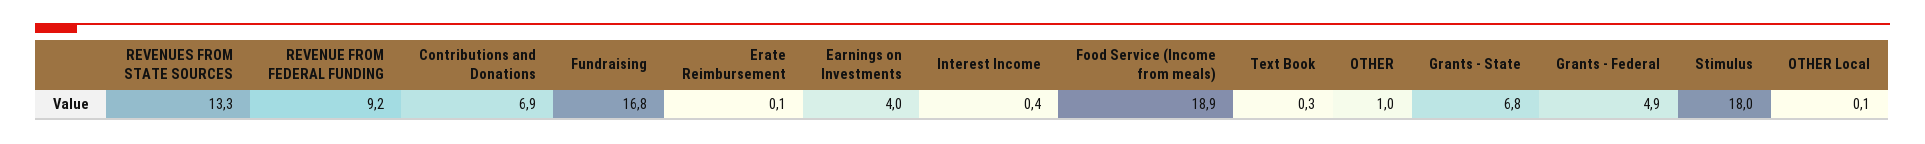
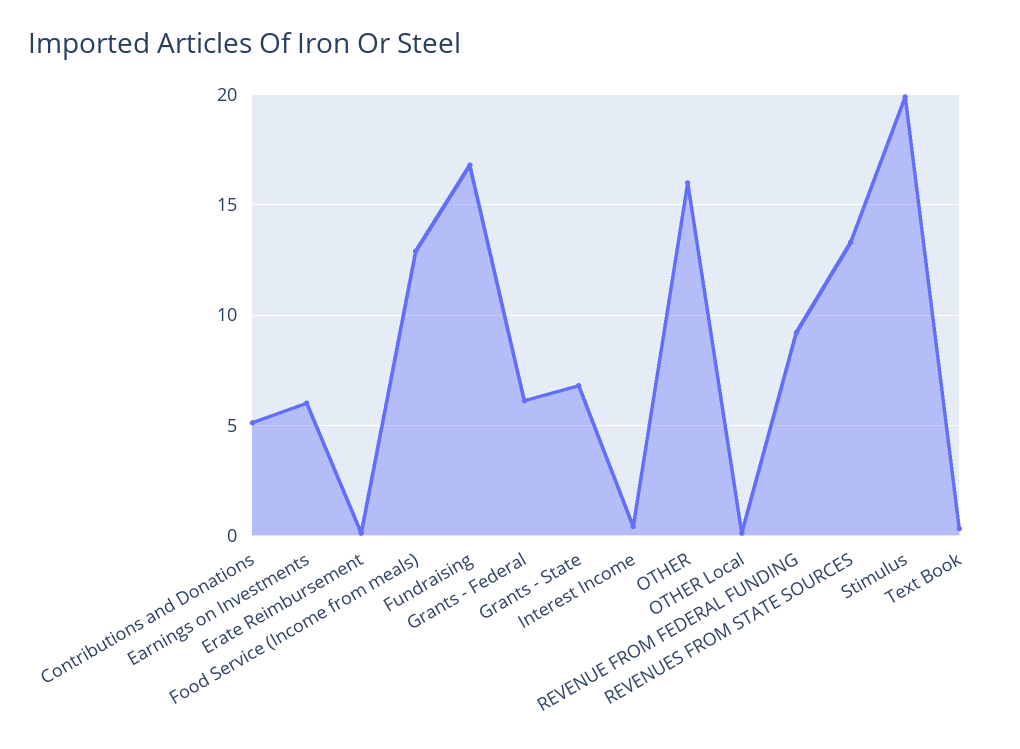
Contributions and Donations: 6.9 -> 5
Earnings on Investments: 4 -> 6
Food Service (Income from meals): 18.9 -> 13
OTHER: 1 -> 16
Grants - Federal: 4.9 -> 6
Stimulus: 18 -> 20

